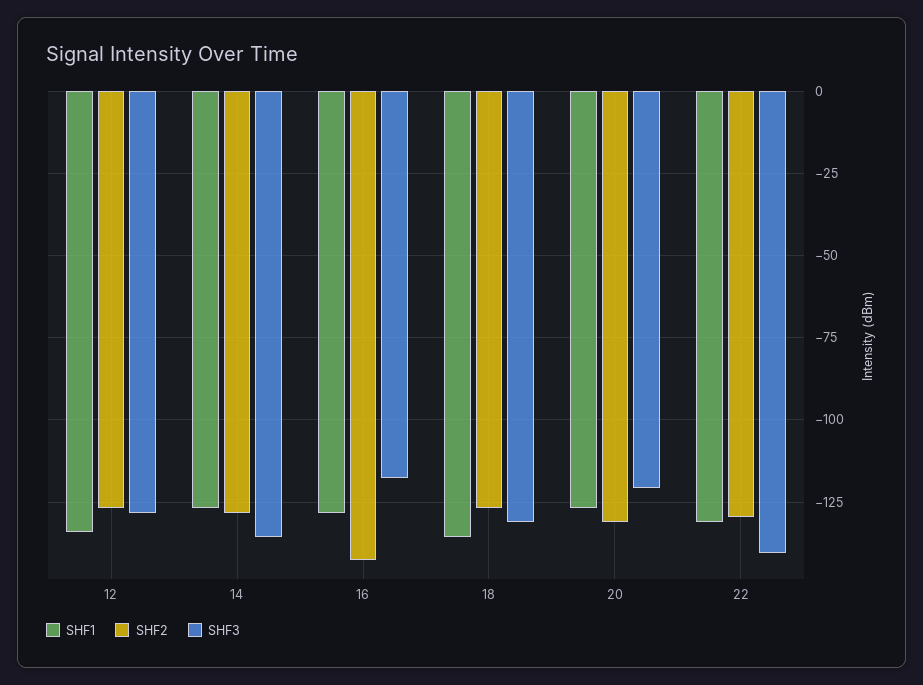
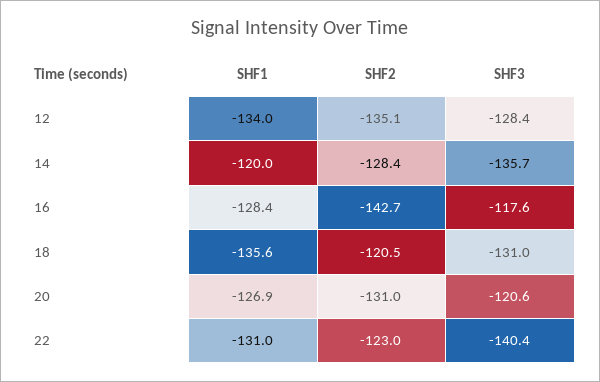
SHF2, 12: -127.5 -> -135.1
SHF1, 14: -127.5 -> -120
SHF2, 18: -127.5 -> -120.5
SHF2, 22: -130 -> -123

